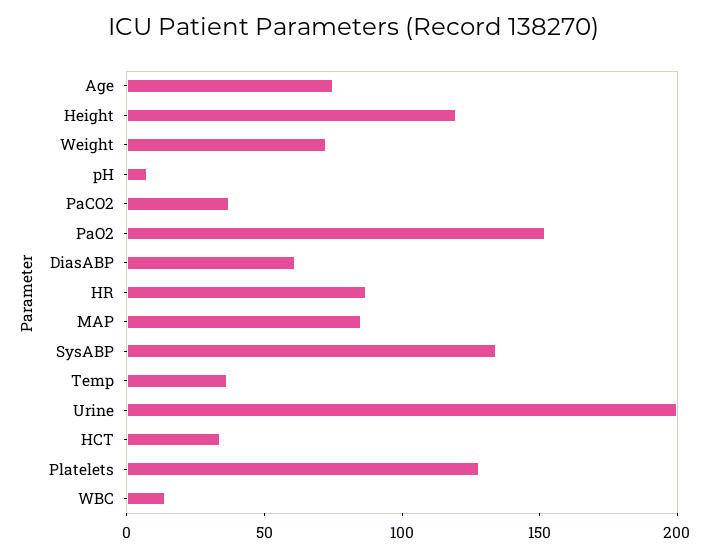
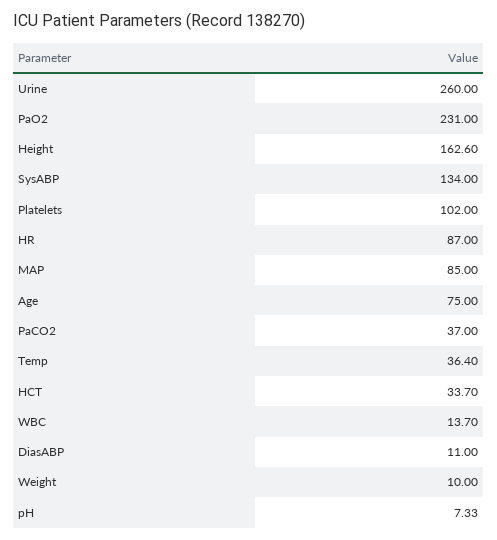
Height: 120 -> 162.6
Weight: 70 -> 10
PaO2: 150 -> 231
DiasABP: 60 -> 11
Urine: 200 -> 260
Platelets: 130 -> 102

